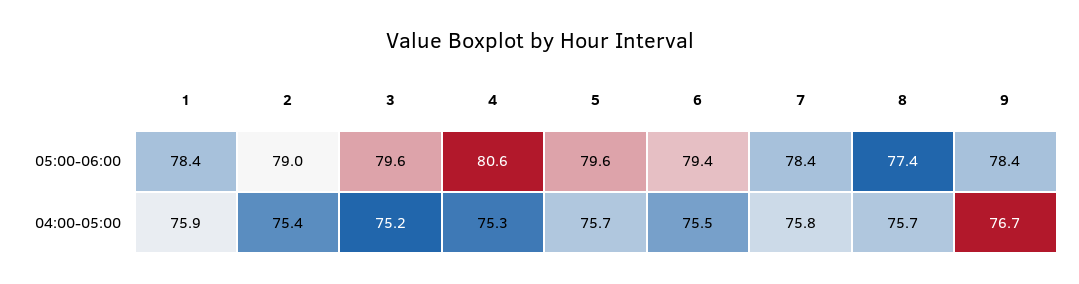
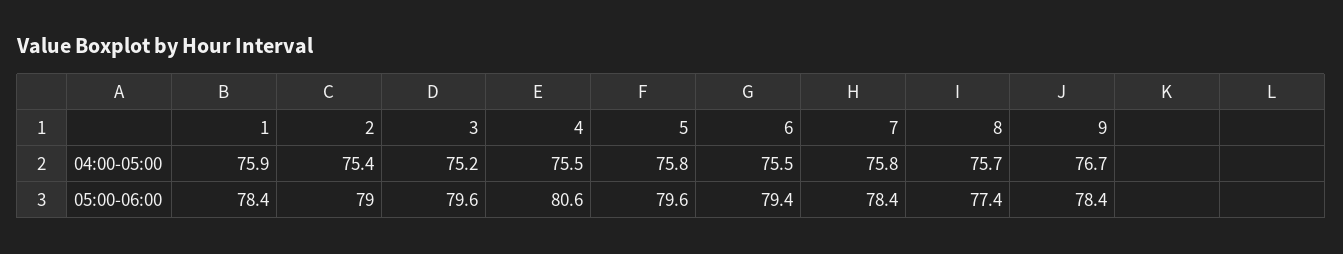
4, 04:00-05:00: 75.3 -> 75.5
5, 04:00-05:00: 75.7 -> 75.8

